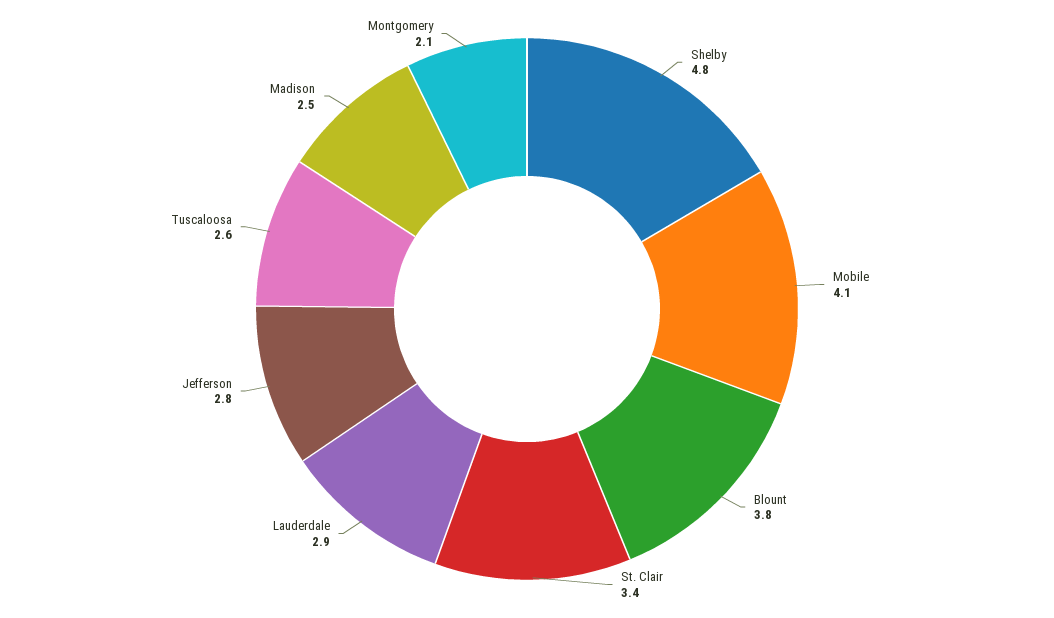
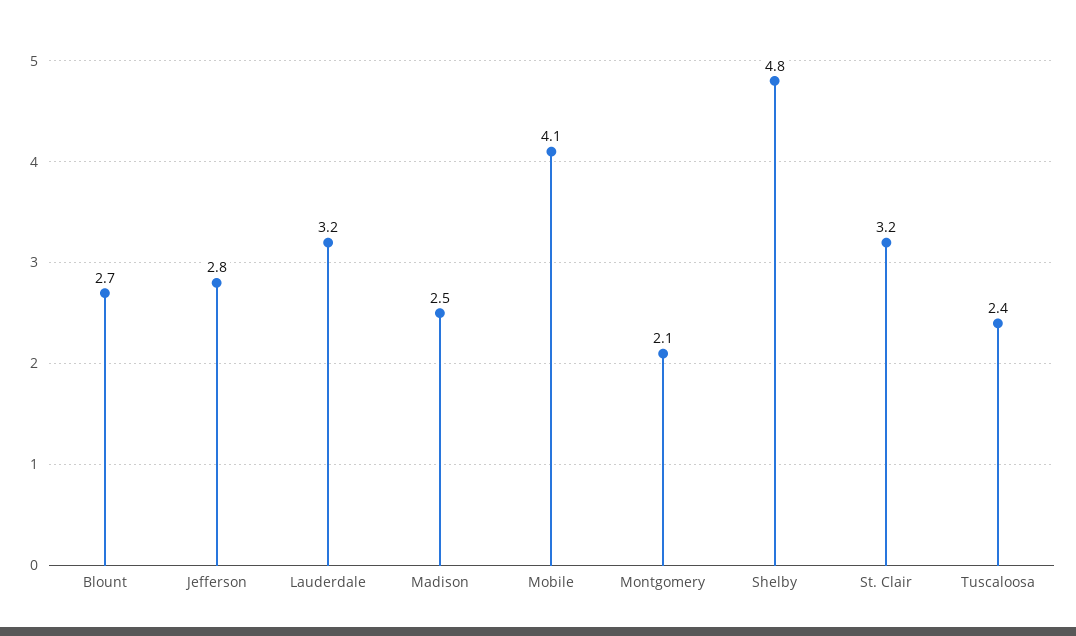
Blount: 3.8 -> 2.7
St. Clair: 3.4 -> 3.2
Lauderdale: 2.9 -> 3.2
Tuscaloosa: 2.6 -> 2.4

